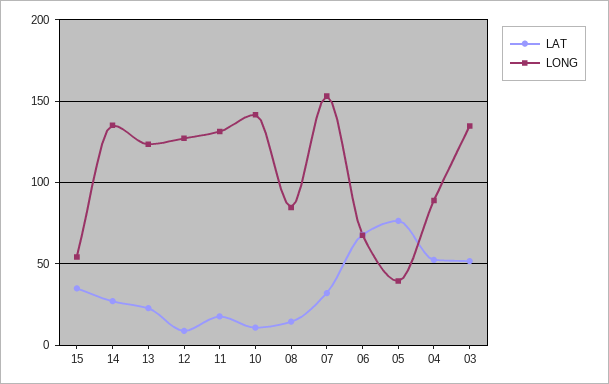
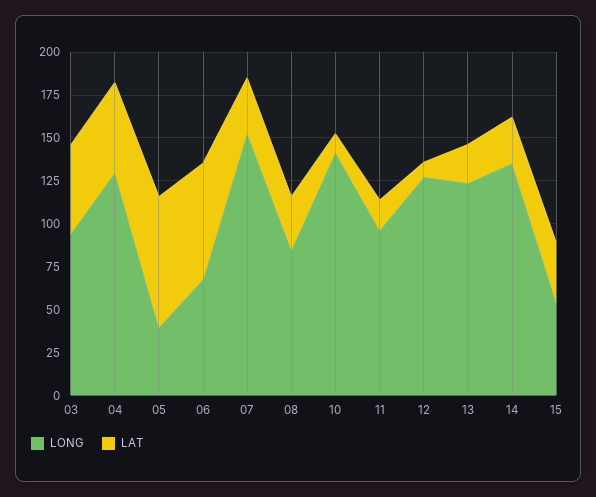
LONG, 11: 130 -> 95
LAT, 08: 15 -> 30
LONG, 04: 90 -> 130
LONG, 03: 135 -> 95

